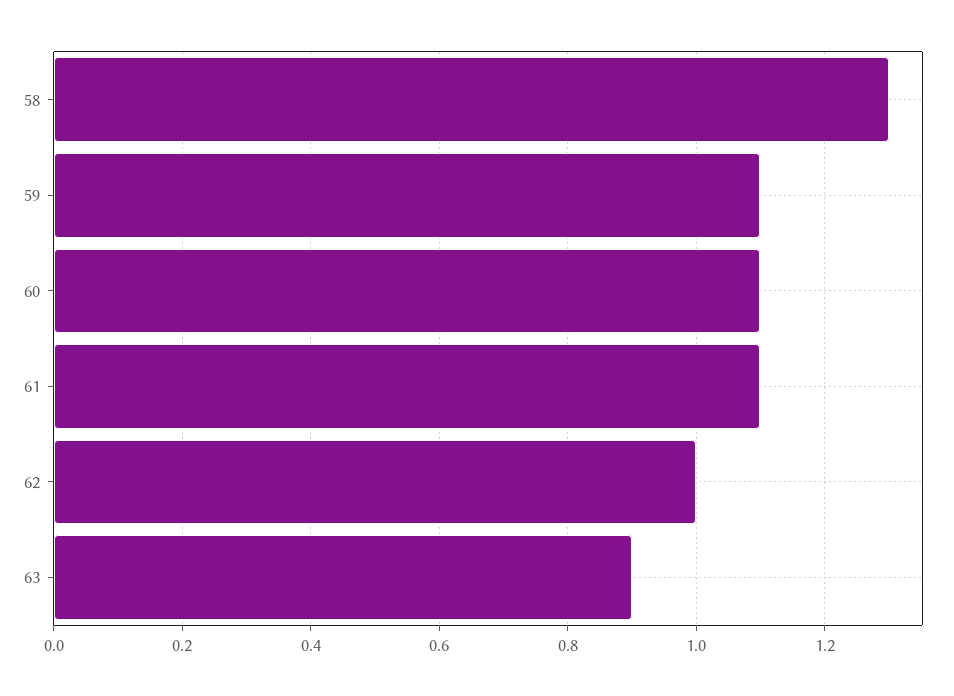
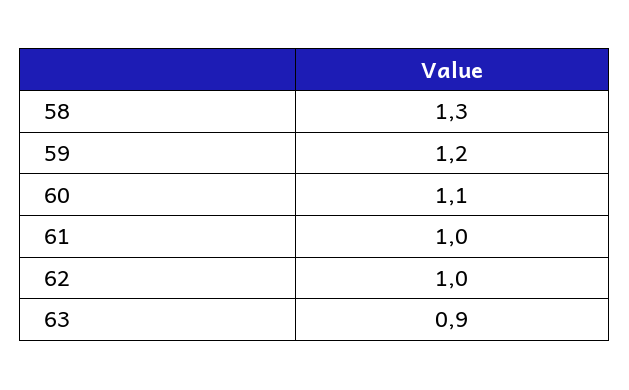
59: 1.1 -> 1.2
61: 1.1 -> 1

